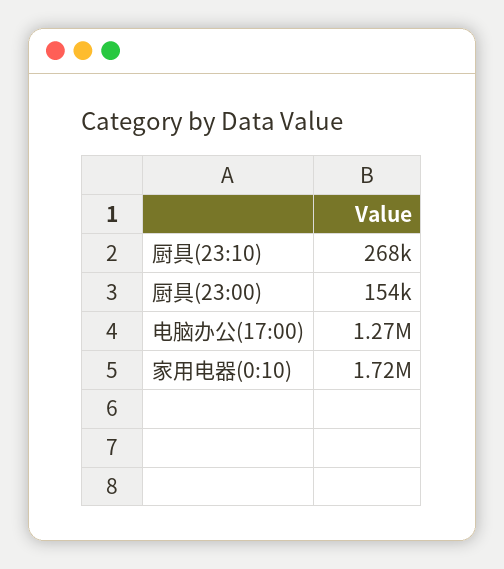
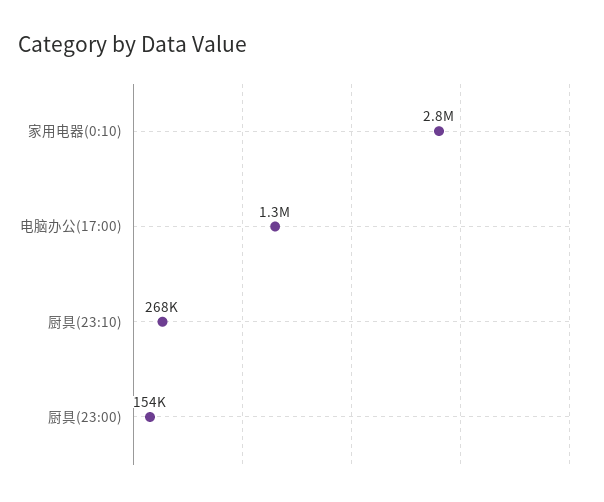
家用电器(0:10): 1720000 -> 2800000

